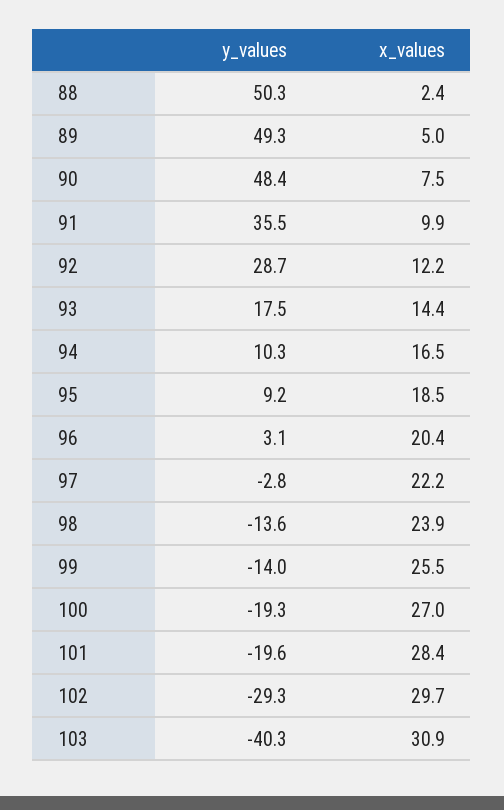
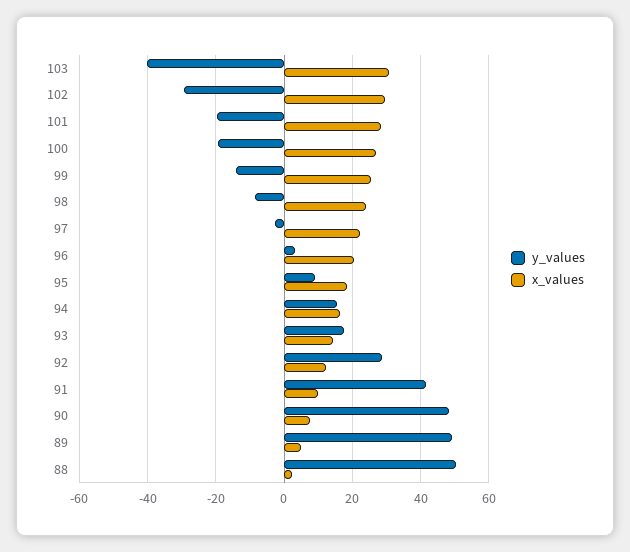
y_values, 91: 35.5 -> 42
y_values, 94: 10.3 -> 16
y_values, 98: -13.6 -> -8

